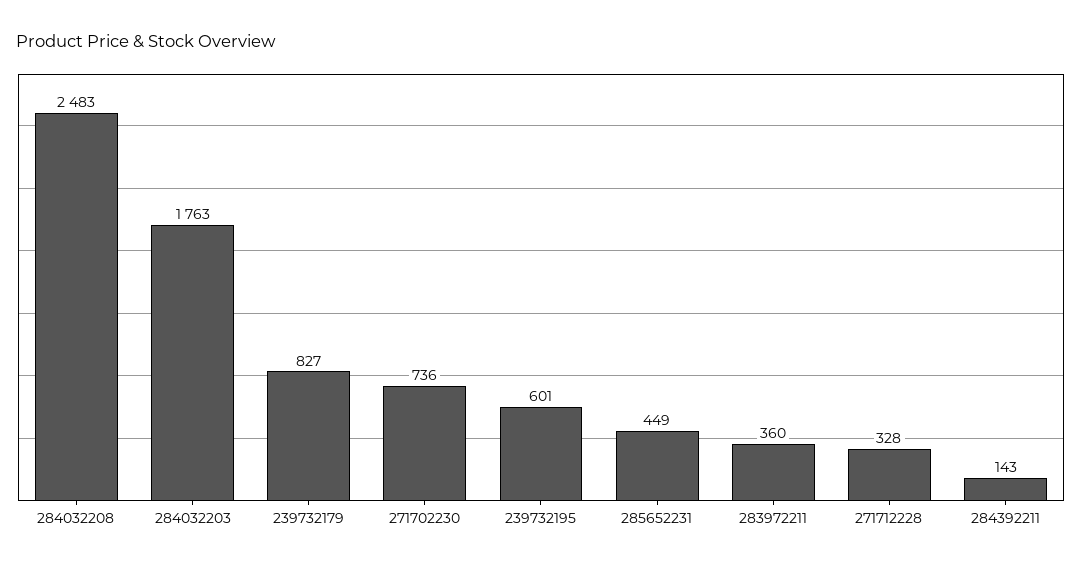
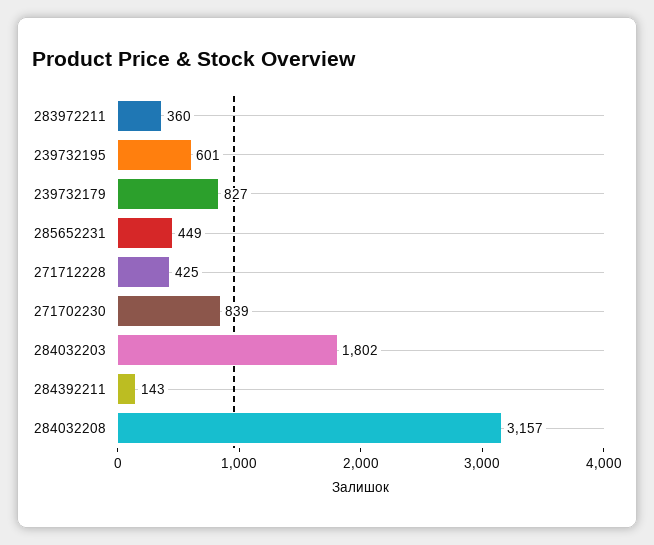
284032208: 2483 -> 3157
284032203: 1763 -> 1802
271702230: 736 -> 839
271712228: 328 -> 425

